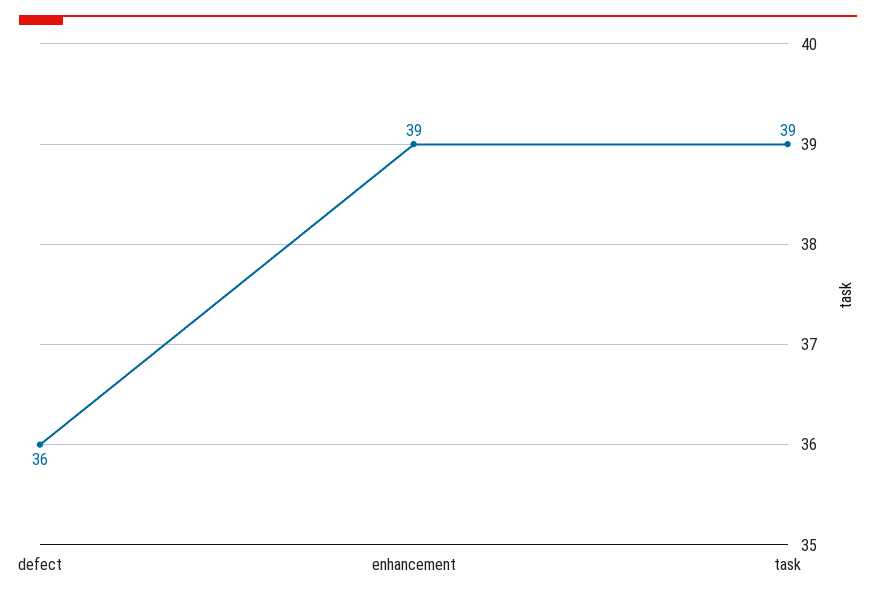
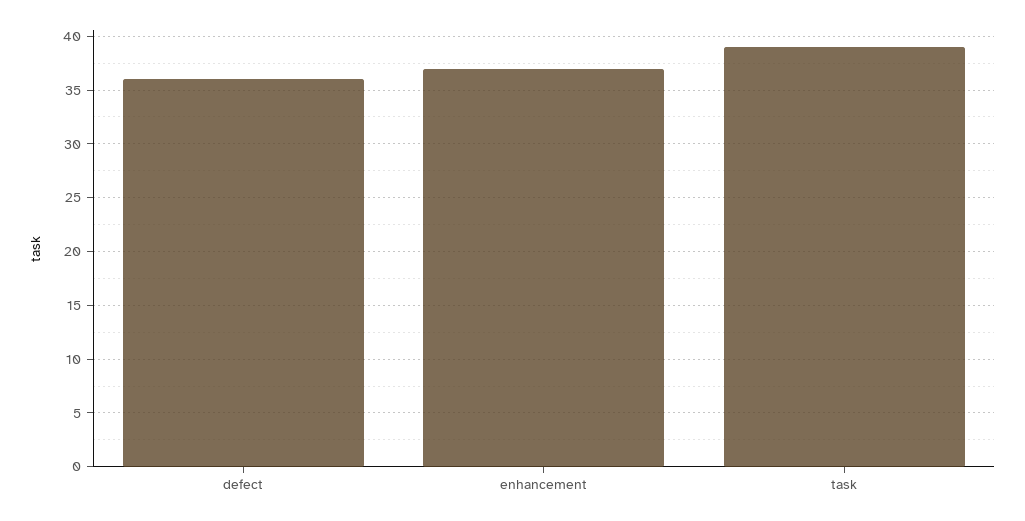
enhancement: 39 -> 37

